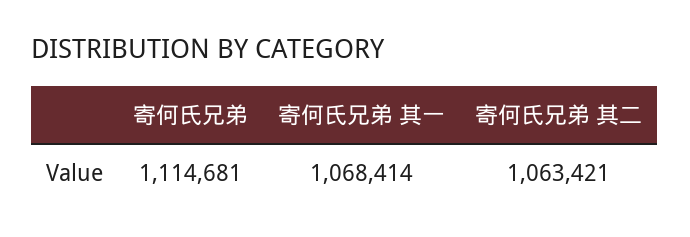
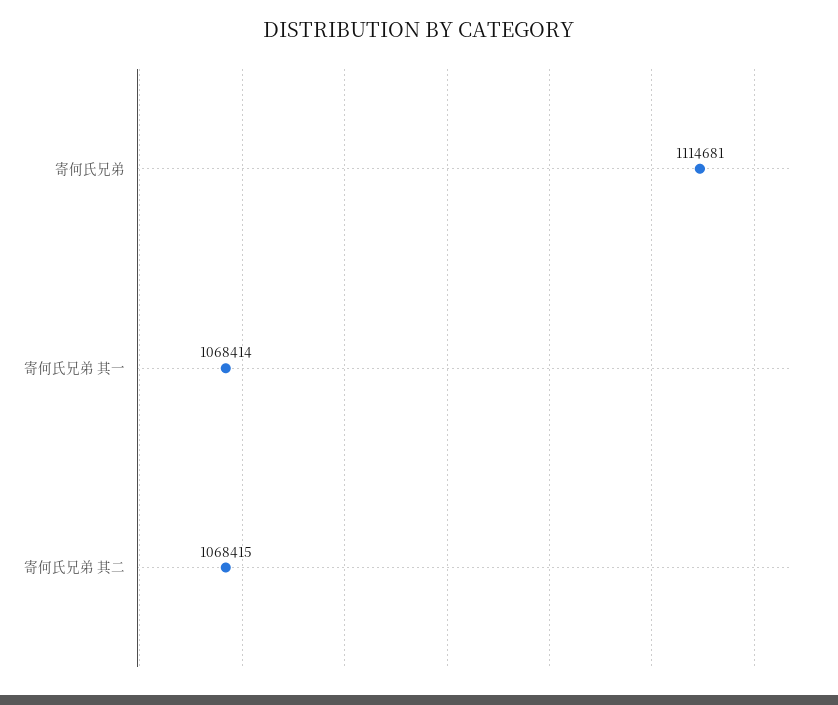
寄何氏兄弟 其二: 1063421 -> 1068415

